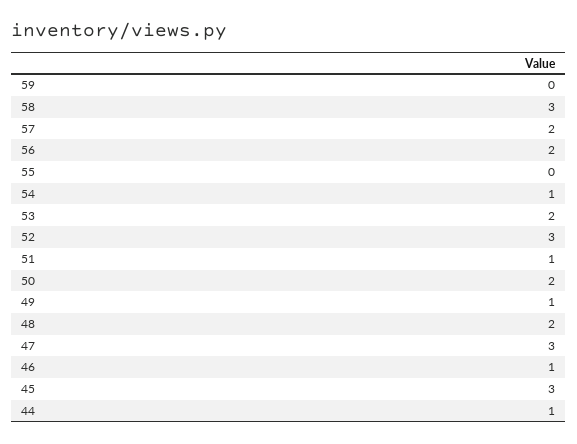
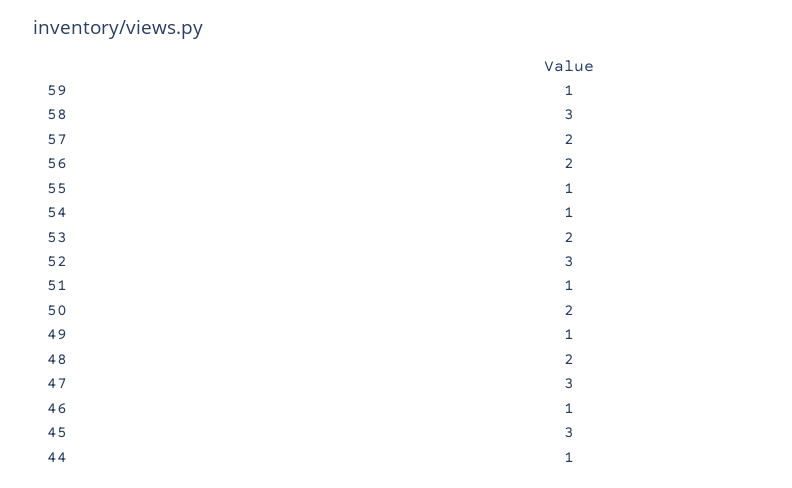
59: 0 -> 1
55: 0 -> 1

